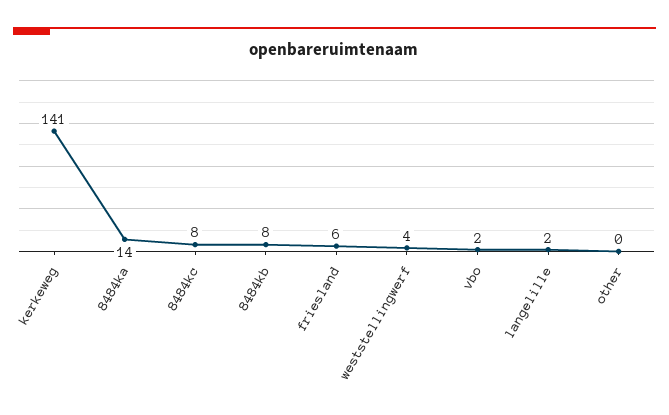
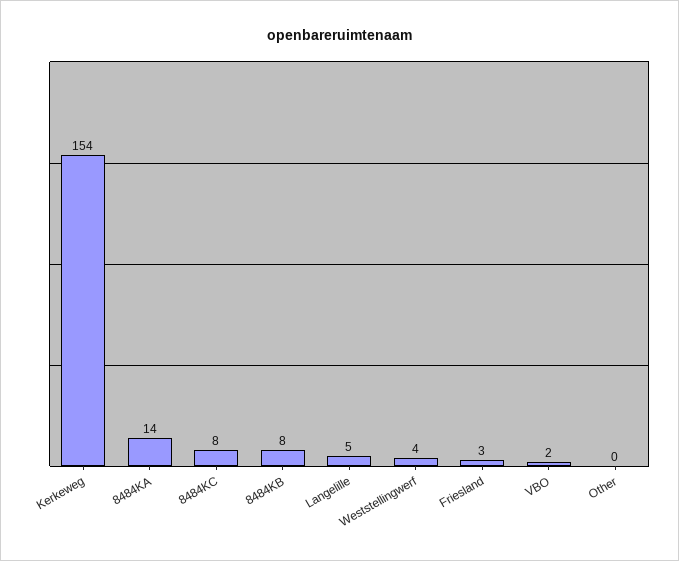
kerkeweg: 141 -> 154
friesland: 6 -> 3
langelille: 2 -> 5

